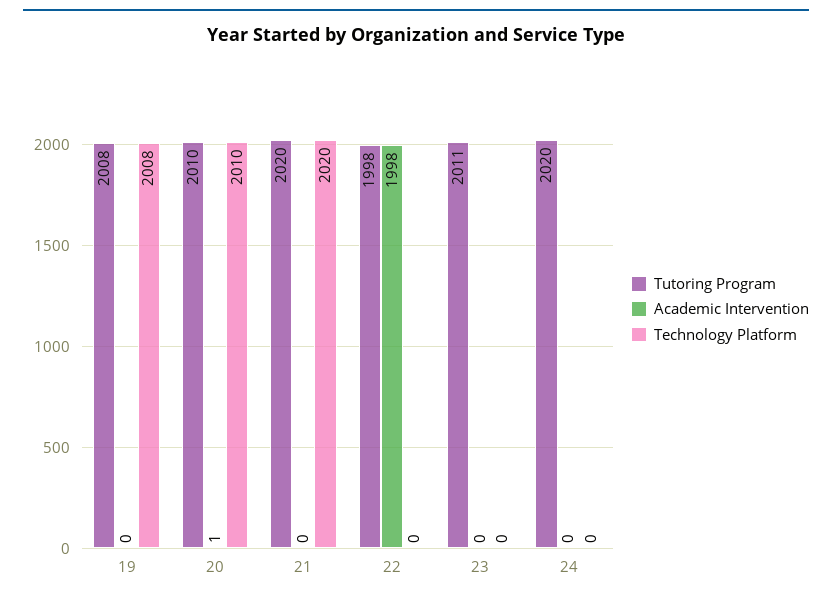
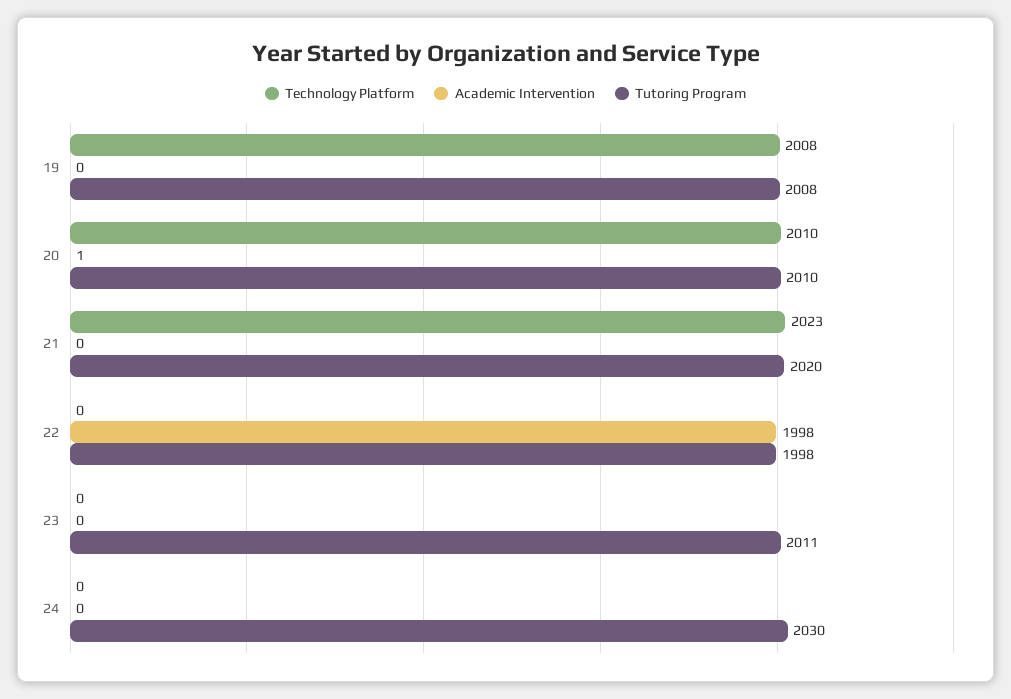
Technology Platform, 21: 2020 -> 2023
Tutoring Program, 24: 2020 -> 2030

